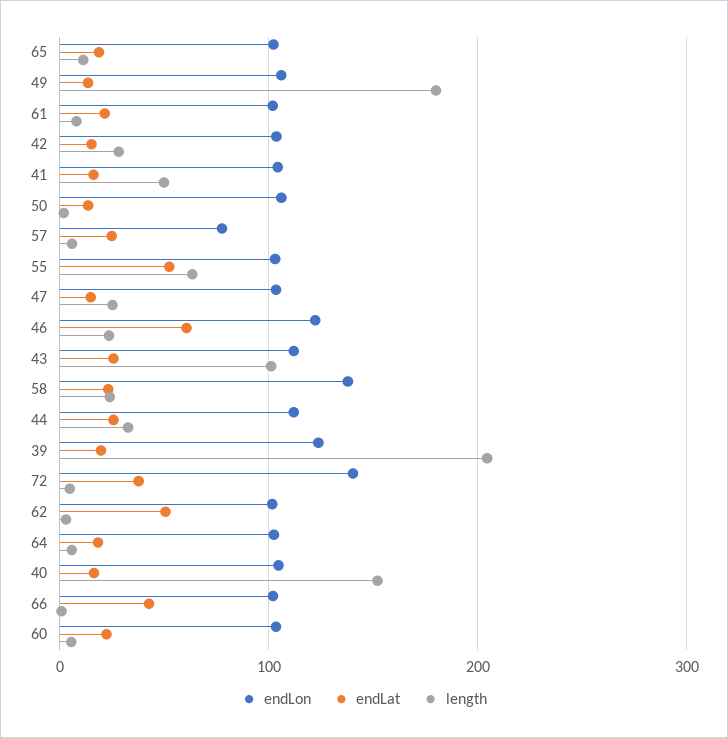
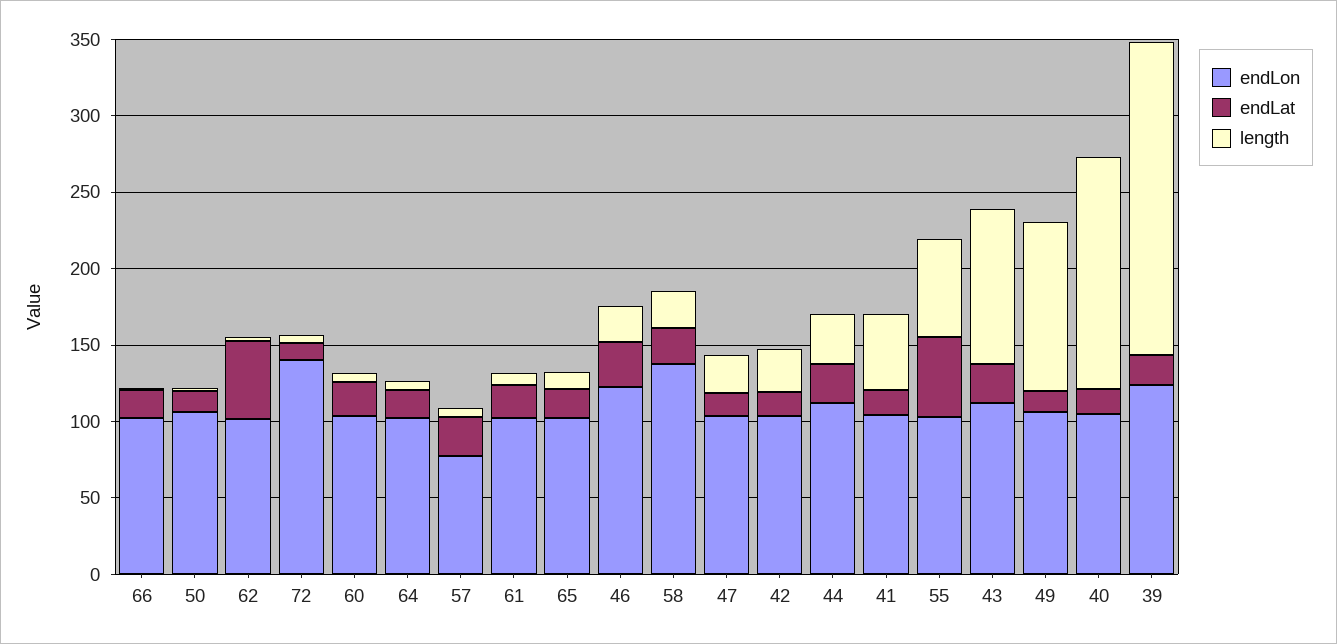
length, 49: 180 -> 110
endLat, 46: 60 -> 30
endLat, 72: 40 -> 10
endLat, 66: 40 -> 20

